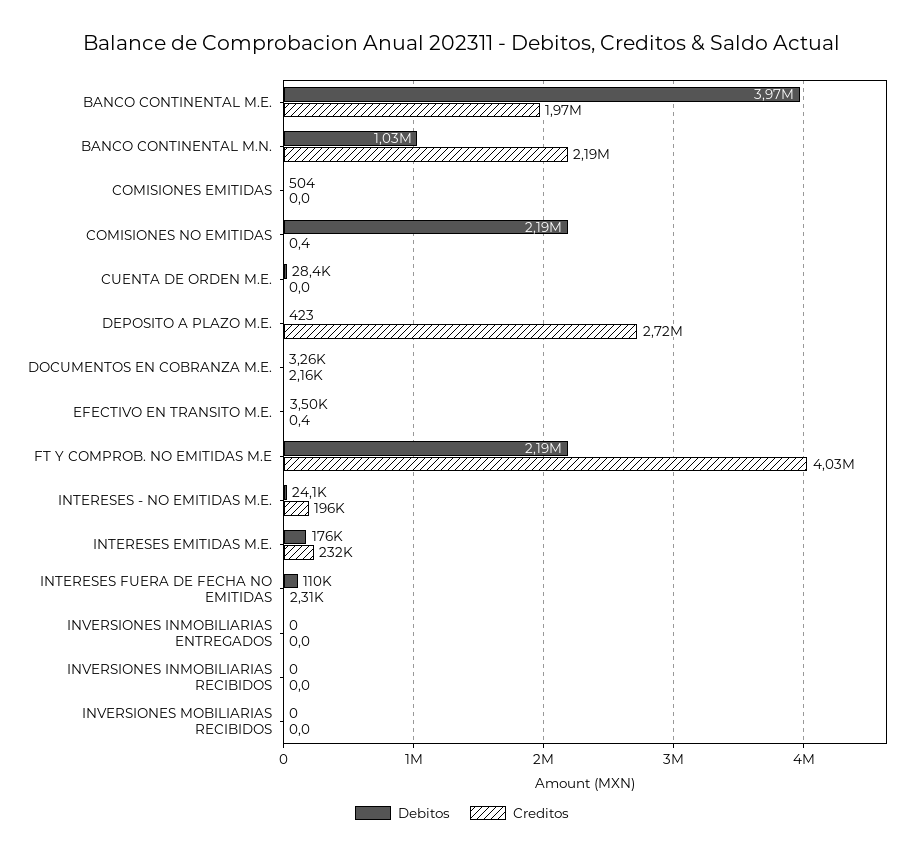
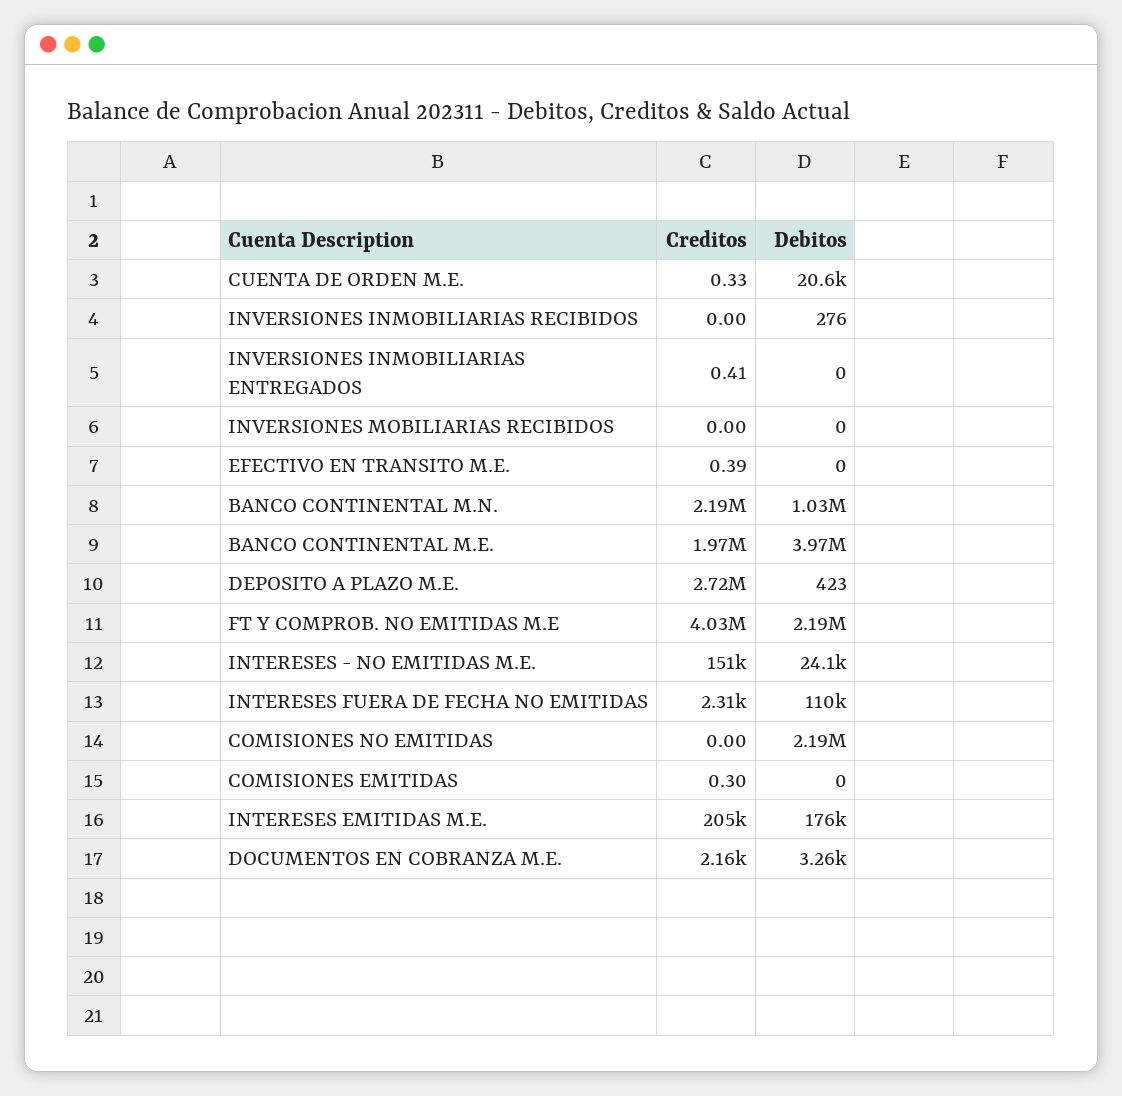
Debitos, COMISIONES EMITIDAS: 504 -> 0
Creditos, COMISIONES EMITIDAS: 0 -> 0.3
Creditos, COMISIONES NO EMITIDAS: 0.4 -> 0
Debitos, CUENTA DE ORDEN M.E.: 28400 -> 20600
Creditos, CUENTA DE ORDEN M.E.: 0 -> 0.33
Debitos, EFECTIVO EN TRANSITO M.E.: 3500 -> 0
Creditos, INTERESES - NO EMITIDAS M.E.: 196000 -> 151000
Creditos, INTERESES EMITIDAS M.E.: 232000 -> 205000
Creditos, INVERSIONES INMOBILIARIAS ENTREGADOS: 0 -> 0.41
Debitos, INVERSIONES INMOBILIARIAS RECIBIDOS: 0 -> 276

